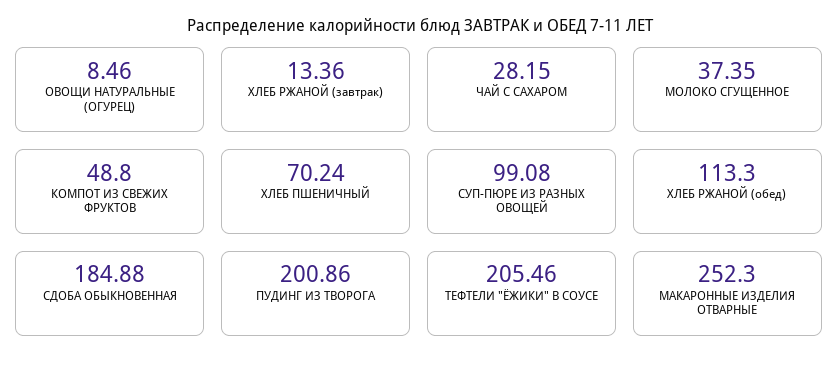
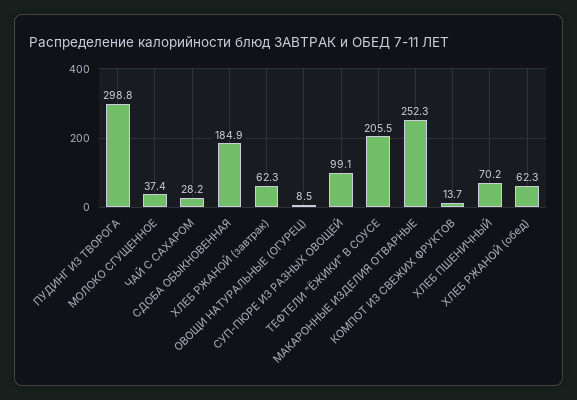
ХЛЕБ РЖАНОЙ (завтрак): 13.36 -> 62.3
КОМПОТ ИЗ СВЕЖИХ ФРУКТОВ: 48.8 -> 13.7
ХЛЕБ РЖАНОЙ (обед): 113.3 -> 62.3
ПУДИНГ ИЗ ТВОРОГА: 200.86 -> 298.8

